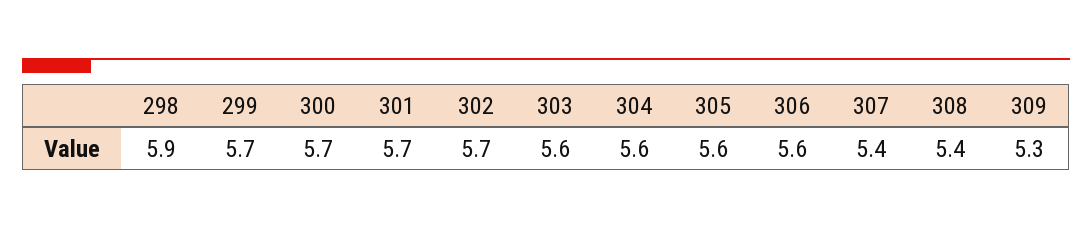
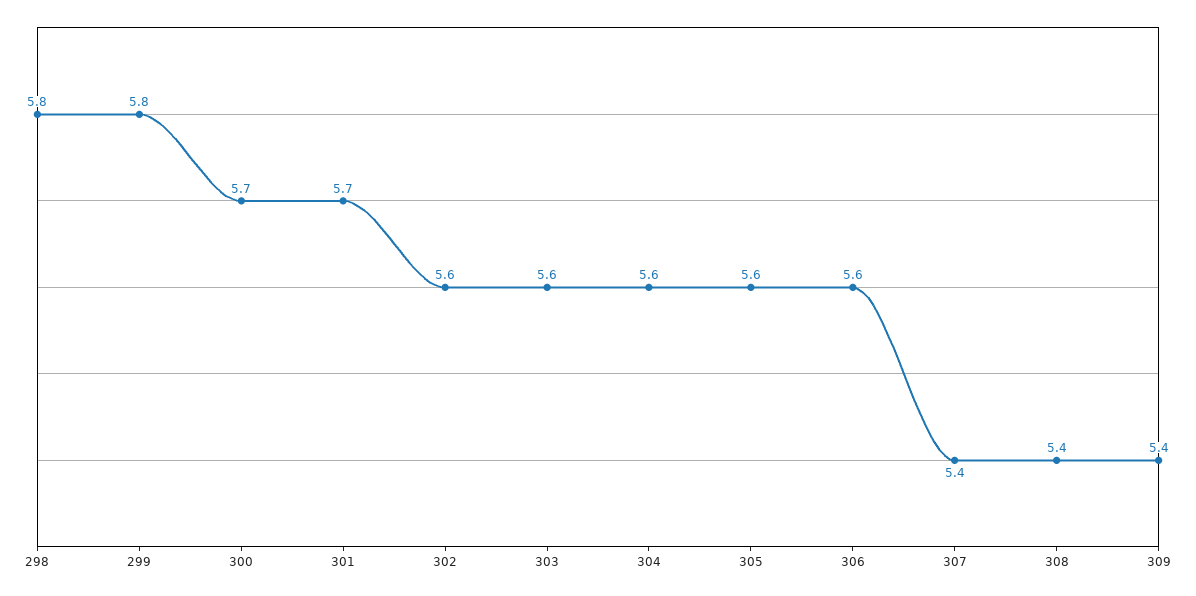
298: 5.9 -> 5.8
299: 5.7 -> 5.8
302: 5.7 -> 5.6
309: 5.3 -> 5.4

